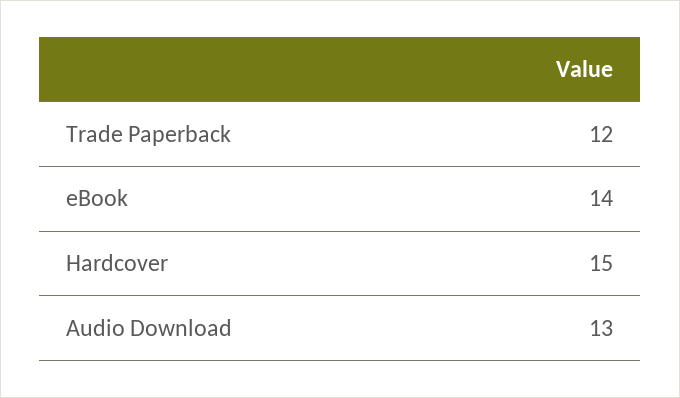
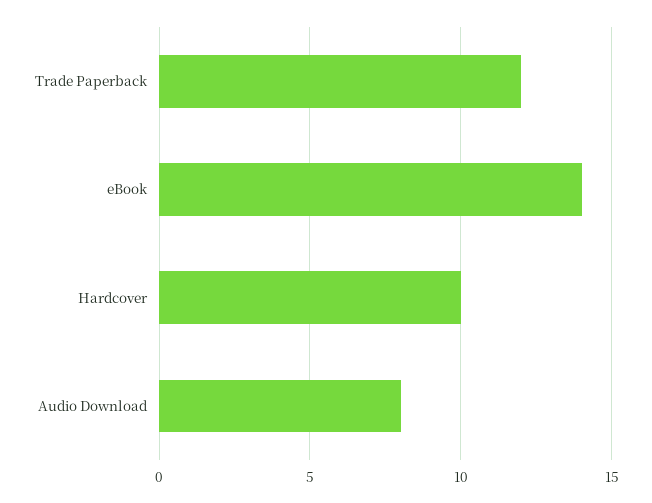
Hardcover: 15 -> 10
Audio Download: 13 -> 8

